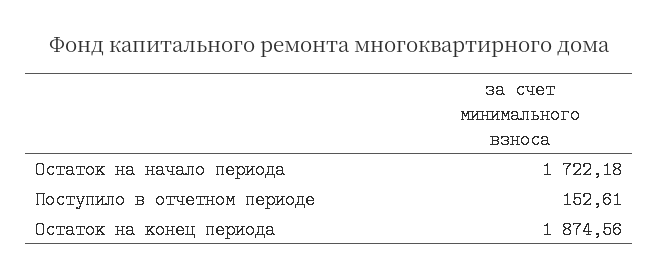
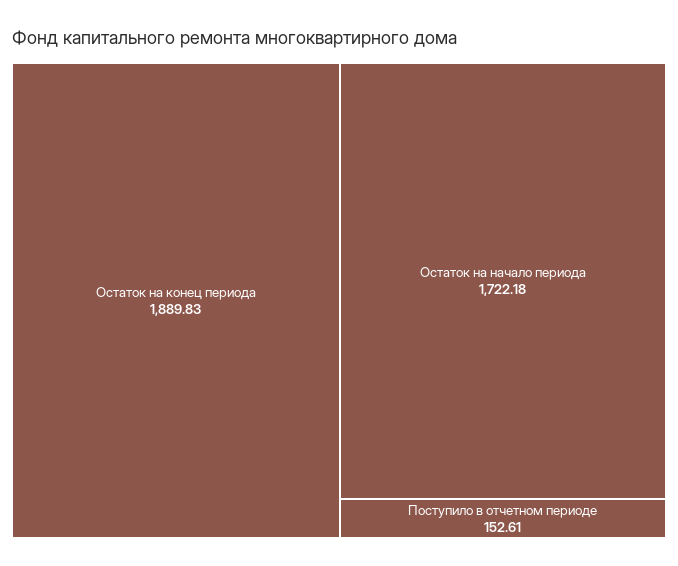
Остаток на конец периода: 1874.56 -> 1889.83

